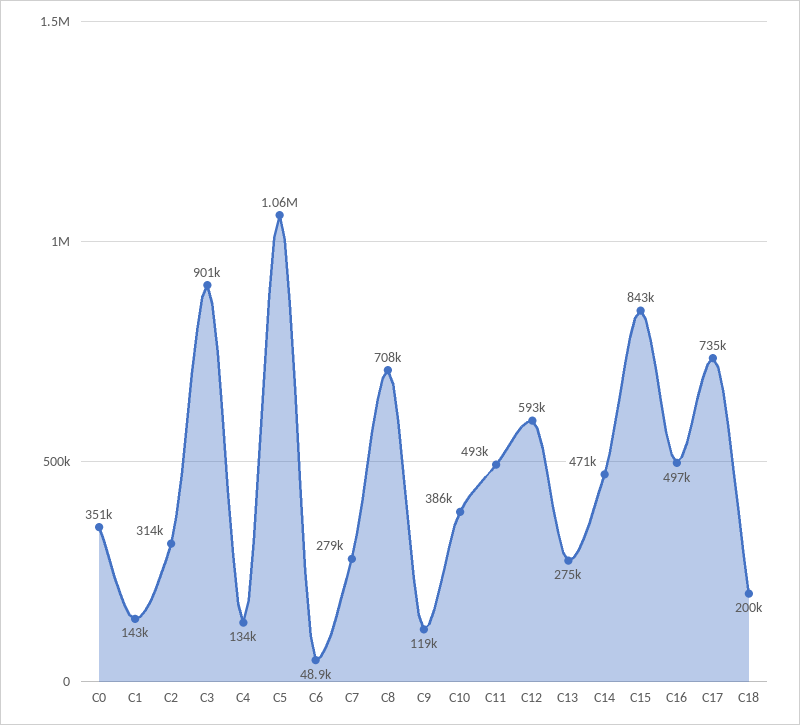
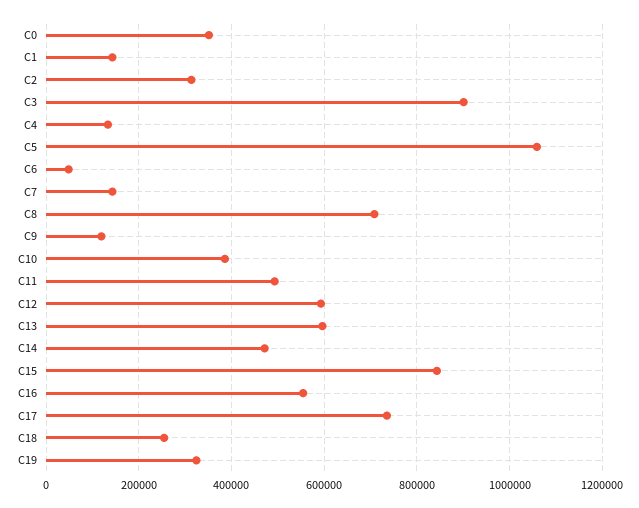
C7: 279000 -> 140000
C13: 275000 -> 600000
C16: 497000 -> 560000
C18: 200000 -> 260000
C19: none -> 320000

